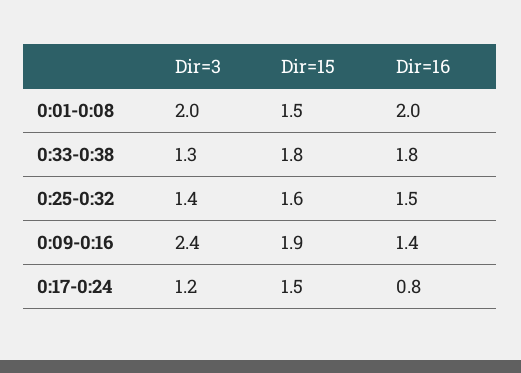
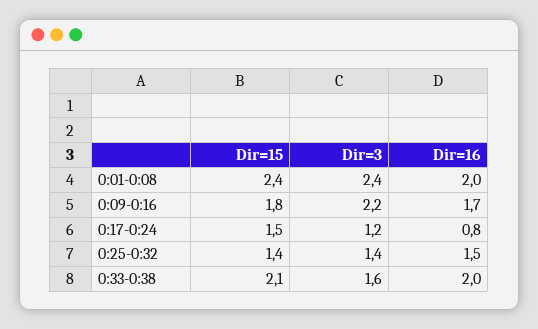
Dir=3, 0:01-0:08: 2 -> 2.4
Dir=15, 0:01-0:08: 1.5 -> 2.4
Dir=3, 0:33-0:38: 1.3 -> 1.6
Dir=15, 0:33-0:38: 1.8 -> 2.1
Dir=16, 0:33-0:38: 1.8 -> 2
Dir=15, 0:25-0:32: 1.6 -> 1.4
Dir=3, 0:09-0:16: 2.4 -> 2.2
Dir=15, 0:09-0:16: 1.9 -> 1.8
Dir=16, 0:09-0:16: 1.4 -> 1.7

